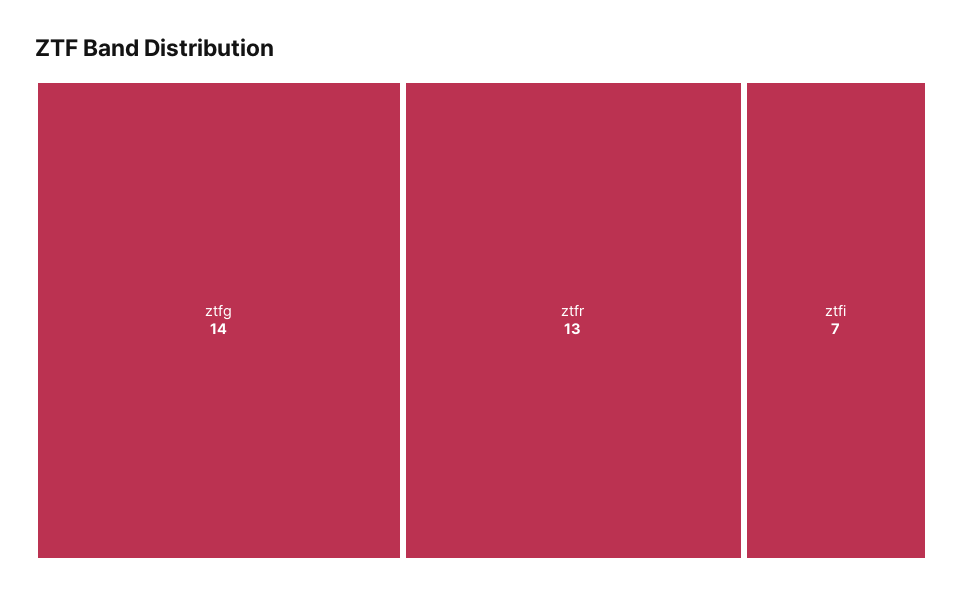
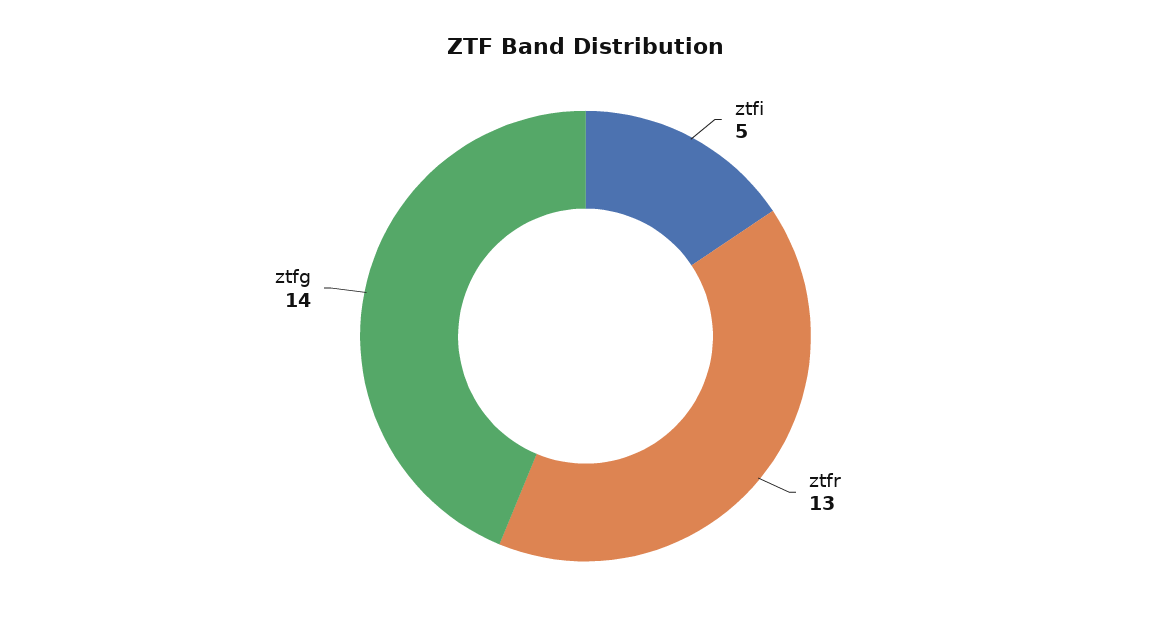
ztfi: 7 -> 5

